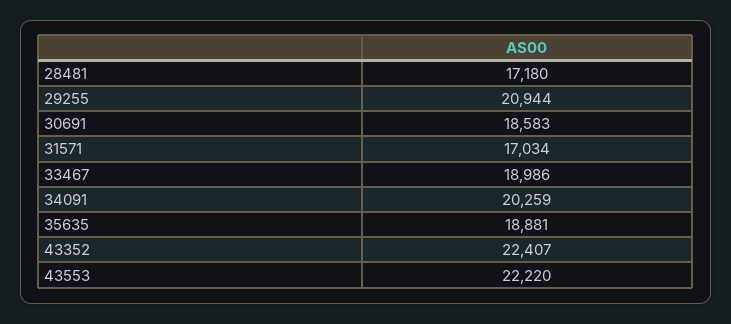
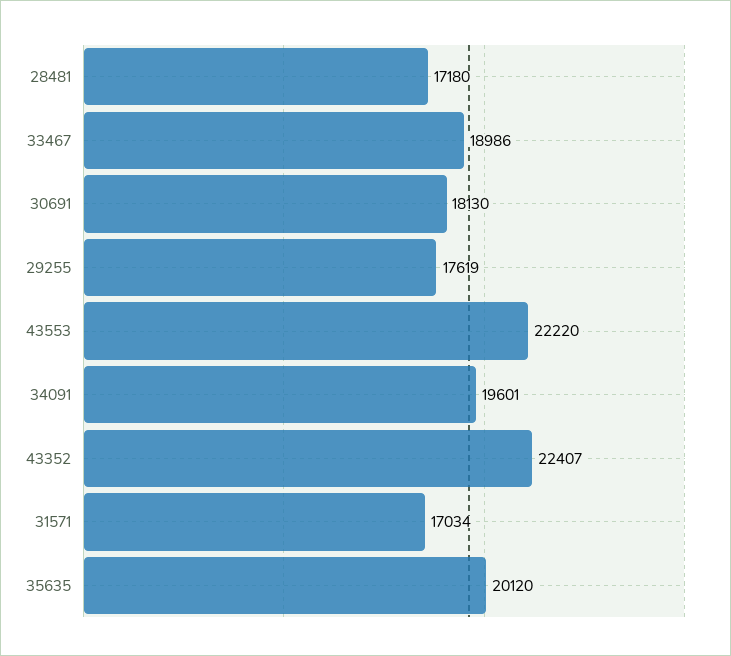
29255: 20944 -> 17619
30691: 18583 -> 18130
34091: 20259 -> 19601
35635: 18881 -> 20120

